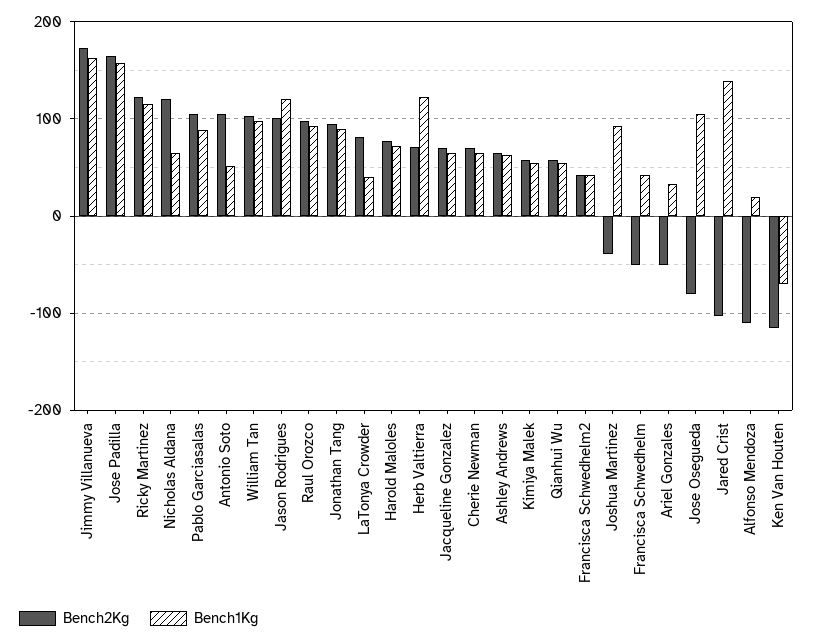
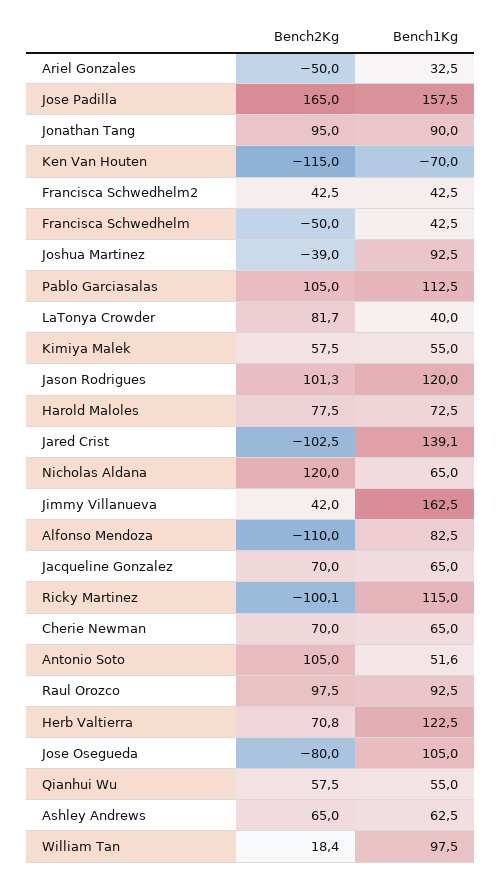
Bench2Kg, Jimmy Villanueva: 170 -> 42
Bench2Kg, Ricky Martinez: 120 -> -100.1
Bench1Kg, Pablo Garciasalas: 90 -> 112.5
Bench2Kg, William Tan: 100 -> 18.4
Bench1Kg, Alfonso Mendoza: 20 -> 82.5

